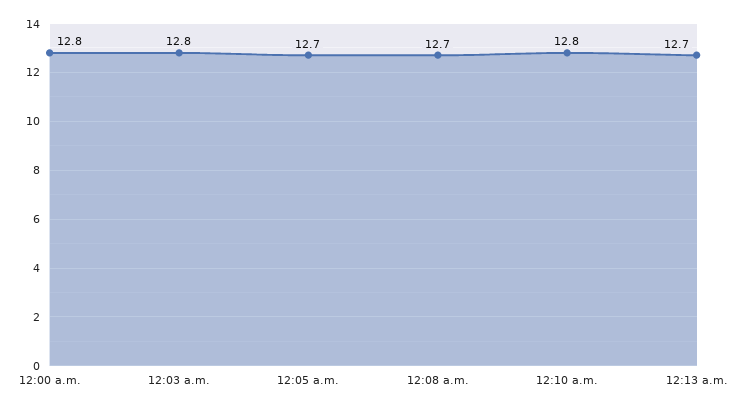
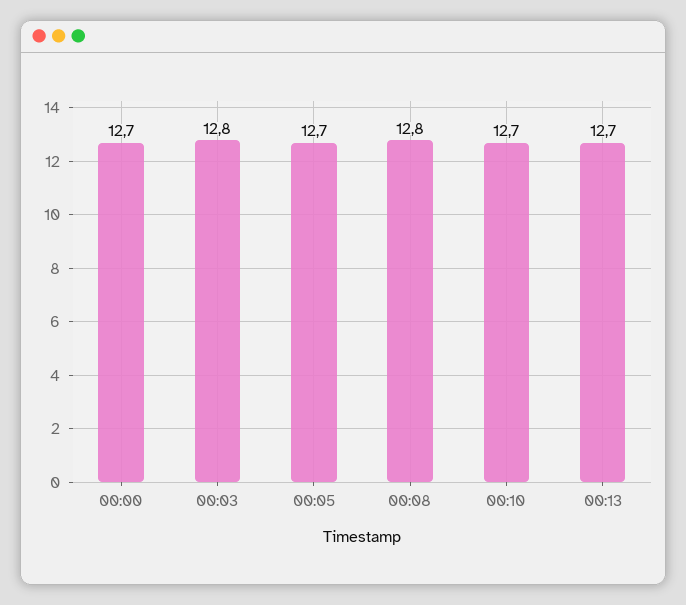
12:00 a.m.: 12.8 -> 12.7
12:08 a.m.: 12.7 -> 12.8
12:10 a.m.: 12.8 -> 12.7

